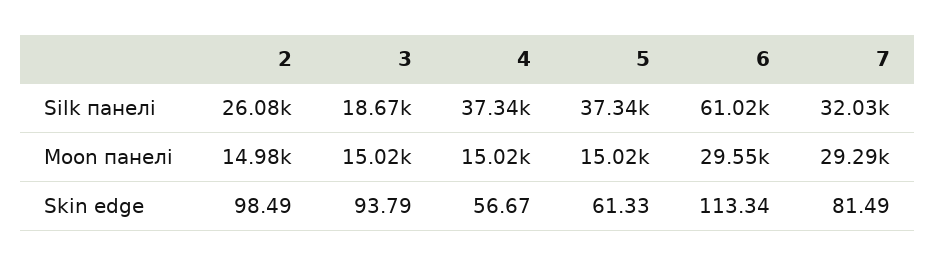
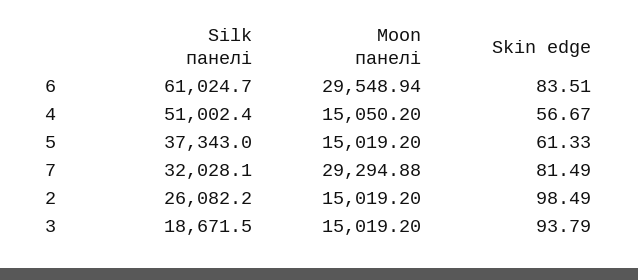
4, Silk панелі: 37340 -> 51002.4
2, Moon панелі: 14980 -> 15019.2
4, Moon панелі: 15020 -> 15050.2
6, Skin edge: 113.34 -> 83.51

